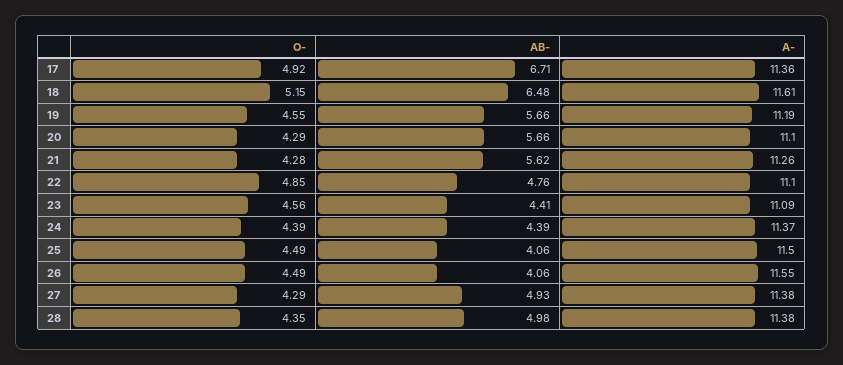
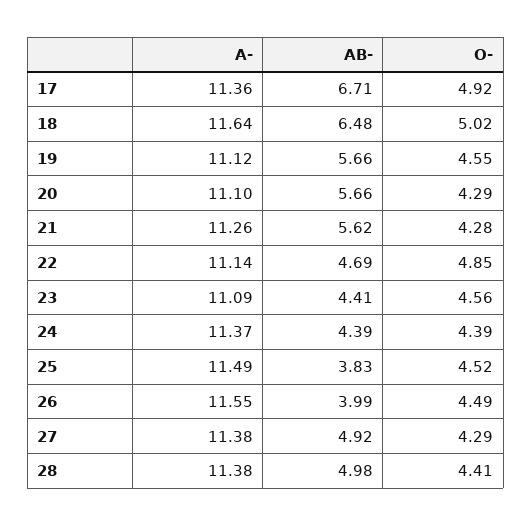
O-, 18: 5.15 -> 5.02
A-, 18: 11.61 -> 11.64
A-, 19: 11.19 -> 11.12
AB-, 22: 4.76 -> 4.69
A-, 22: 11.1 -> 11.14
O-, 25: 4.49 -> 4.52
AB-, 25: 4.06 -> 3.83
A-, 25: 11.5 -> 11.49
AB-, 26: 4.06 -> 3.99
AB-, 27: 4.93 -> 4.92
O-, 28: 4.35 -> 4.41

